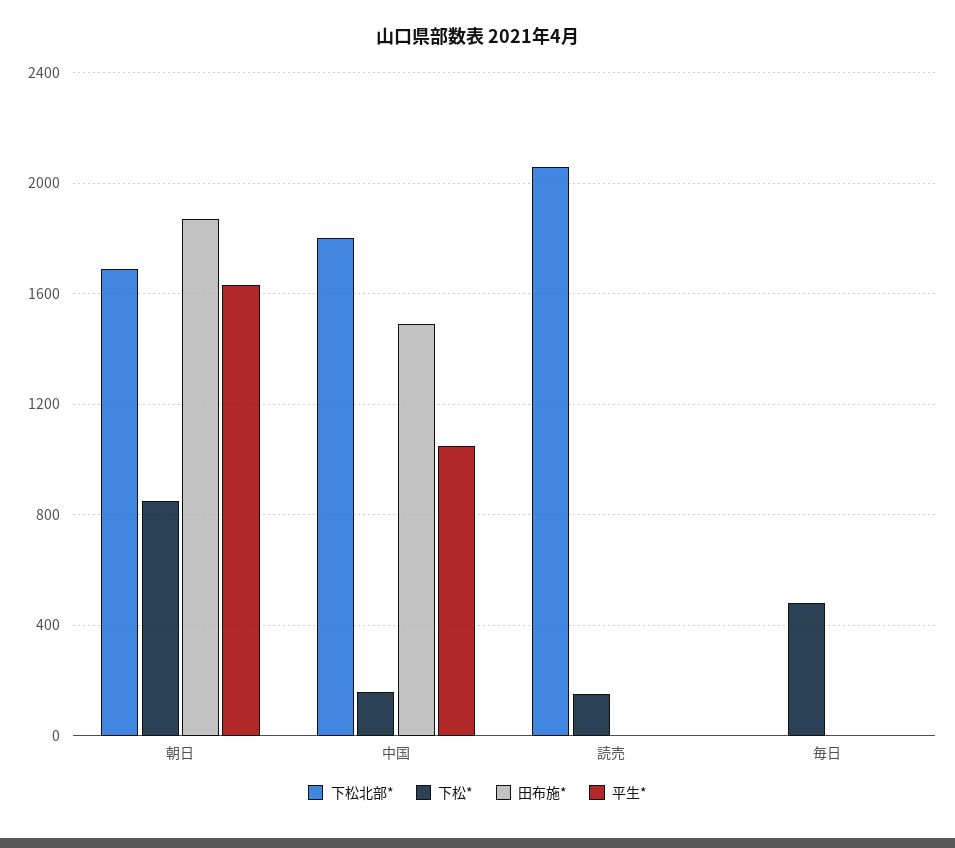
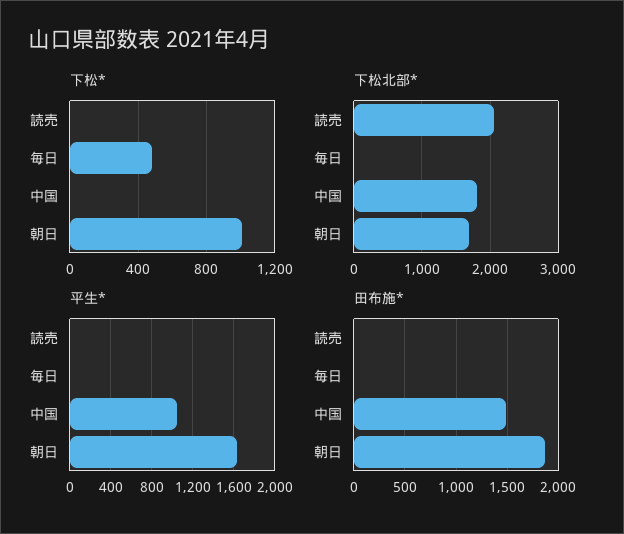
下松*, 朝日: 850 -> 1000
下松*, 中国: 150 -> 0
下松*, 読売: 150 -> 0

